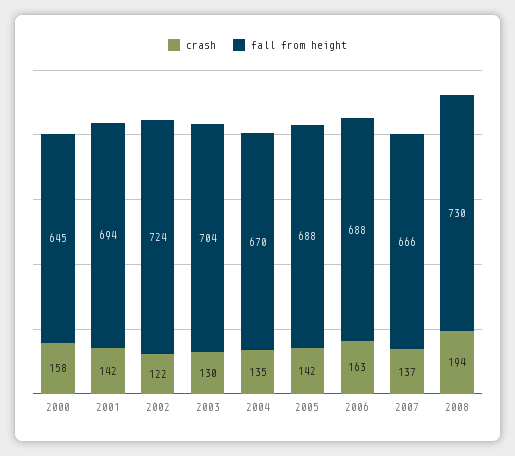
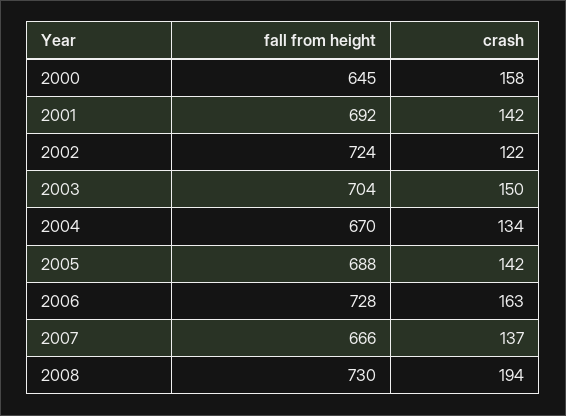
fall from height, 2001: 694 -> 692
crash, 2003: 130 -> 150
crash, 2004: 135 -> 134
fall from height, 2006: 688 -> 728

